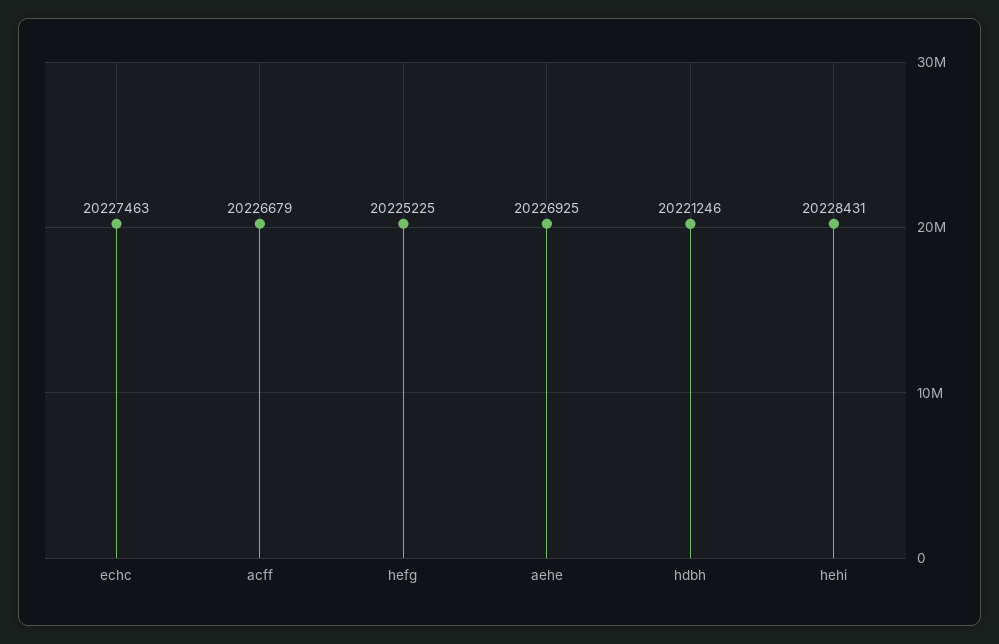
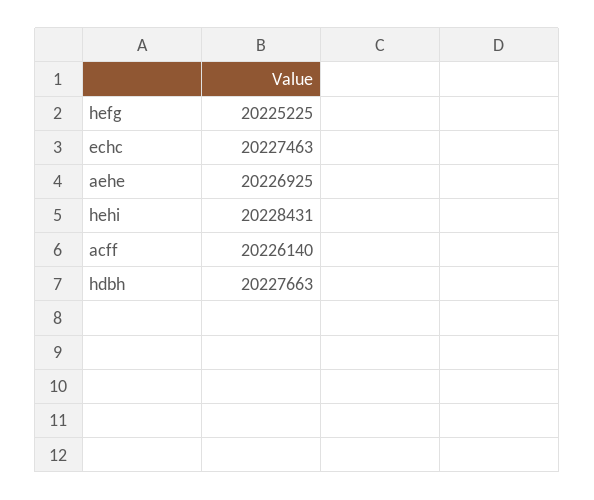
acff: 20226679 -> 20226140
hdbh: 20221246 -> 20227663

